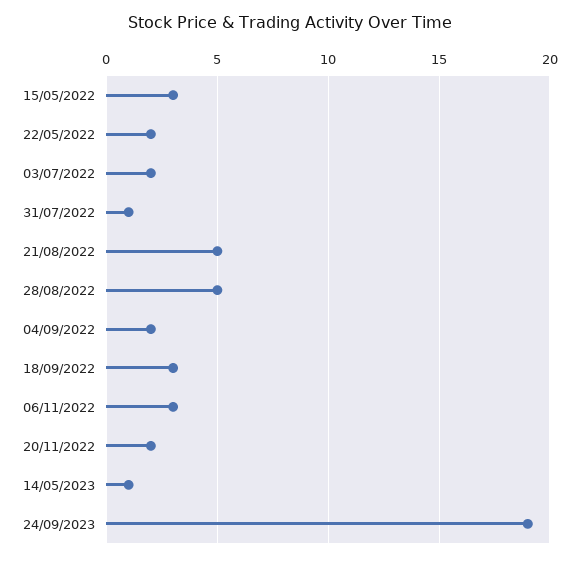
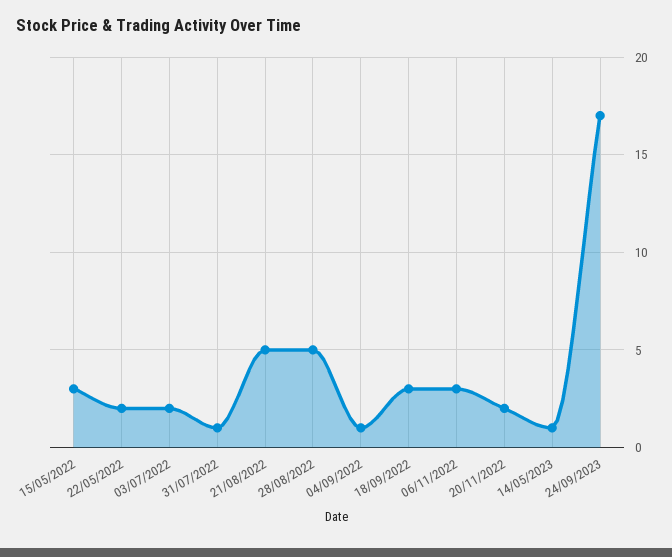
04/09/2022: 2 -> 1
24/09/2023: 19 -> 17

